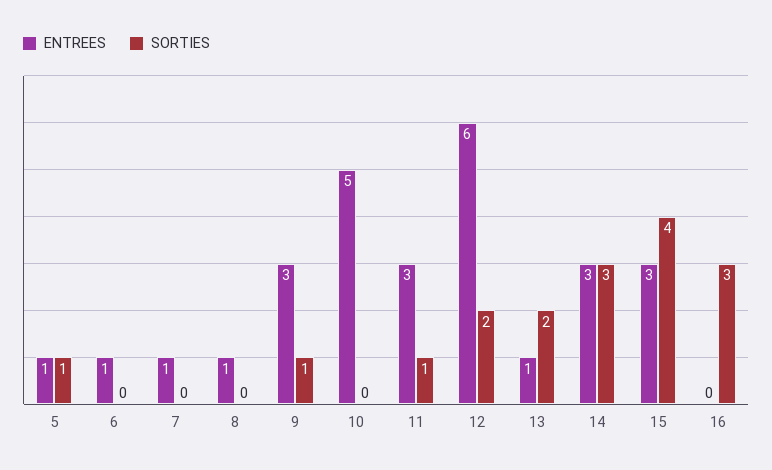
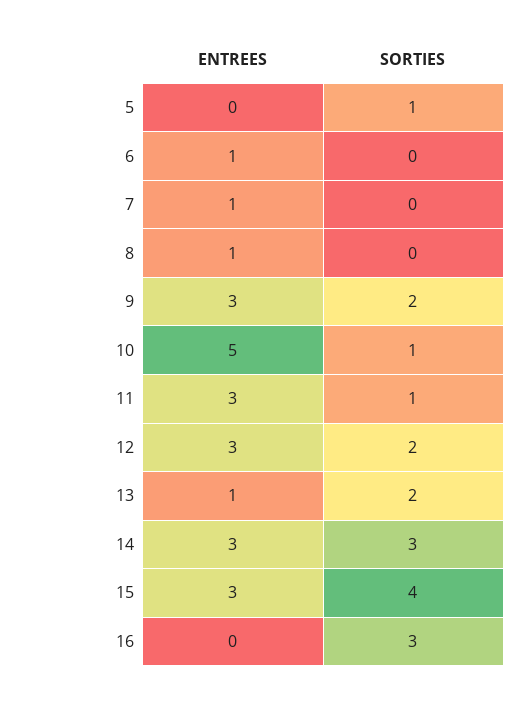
ENTREES, 5: 1 -> 0
SORTIES, 9: 1 -> 2
SORTIES, 10: 0 -> 1
ENTREES, 12: 6 -> 3

